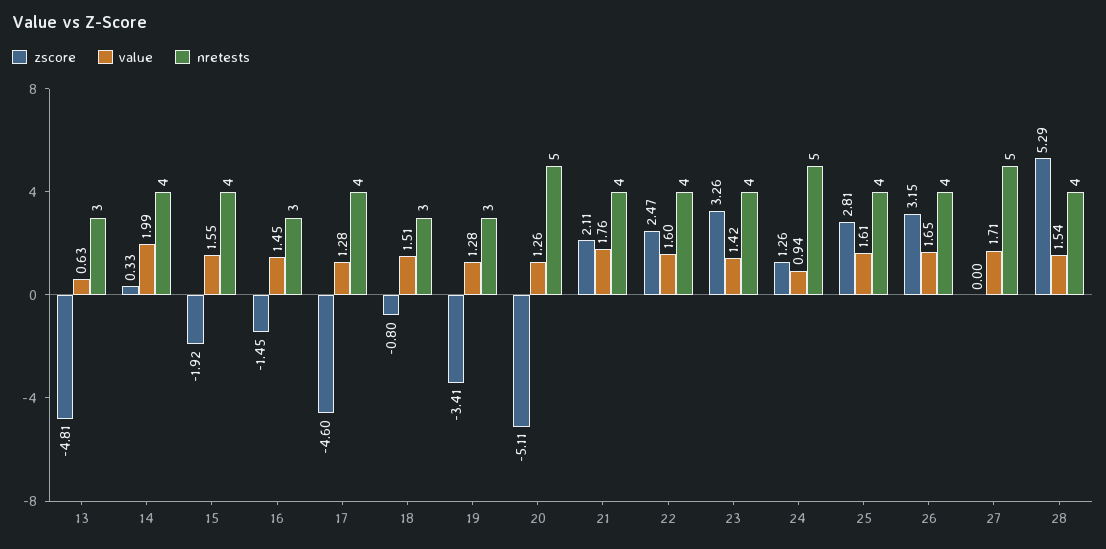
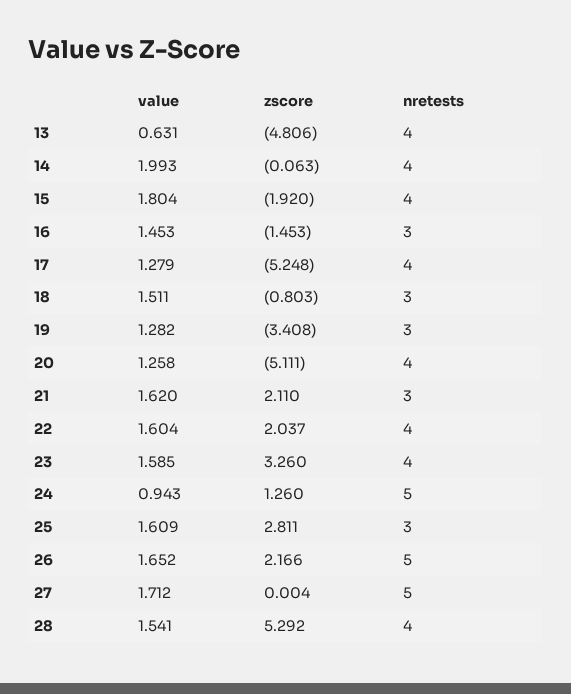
nretests, 13: 3 -> 4
zscore, 14: 0.33 -> -0.063
value, 15: 1.55 -> 1.804
zscore, 17: -4.6 -> -5.248
nretests, 20: 5 -> 4
value, 21: 1.76 -> 1.62
nretests, 21: 4 -> 3
zscore, 22: 2.47 -> 2.037
value, 23: 1.42 -> 1.585
nretests, 25: 4 -> 3
zscore, 26: 3.15 -> 2.166
nretests, 26: 4 -> 5

